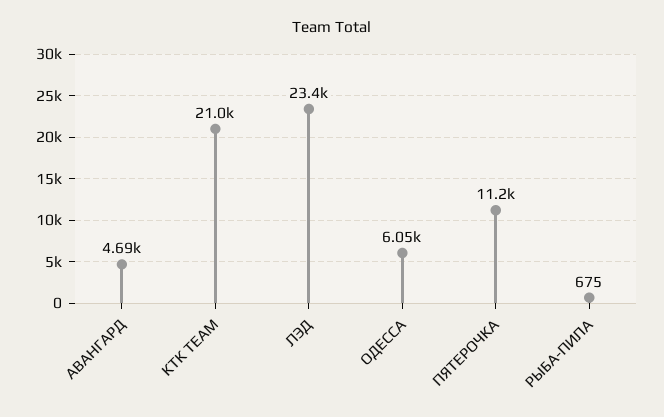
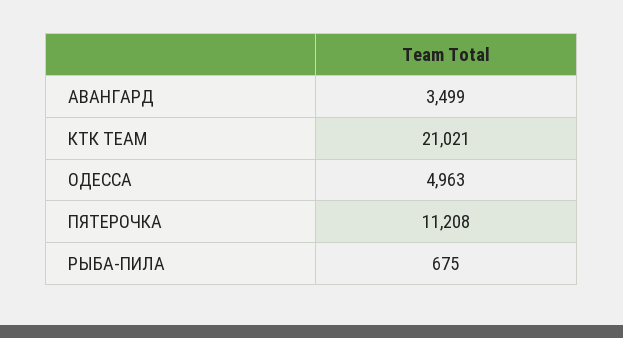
АВАНГАРД: 4690 -> 3499
ЛЭД: 23400 -> none
ОДЕССА: 6050 -> 4963

